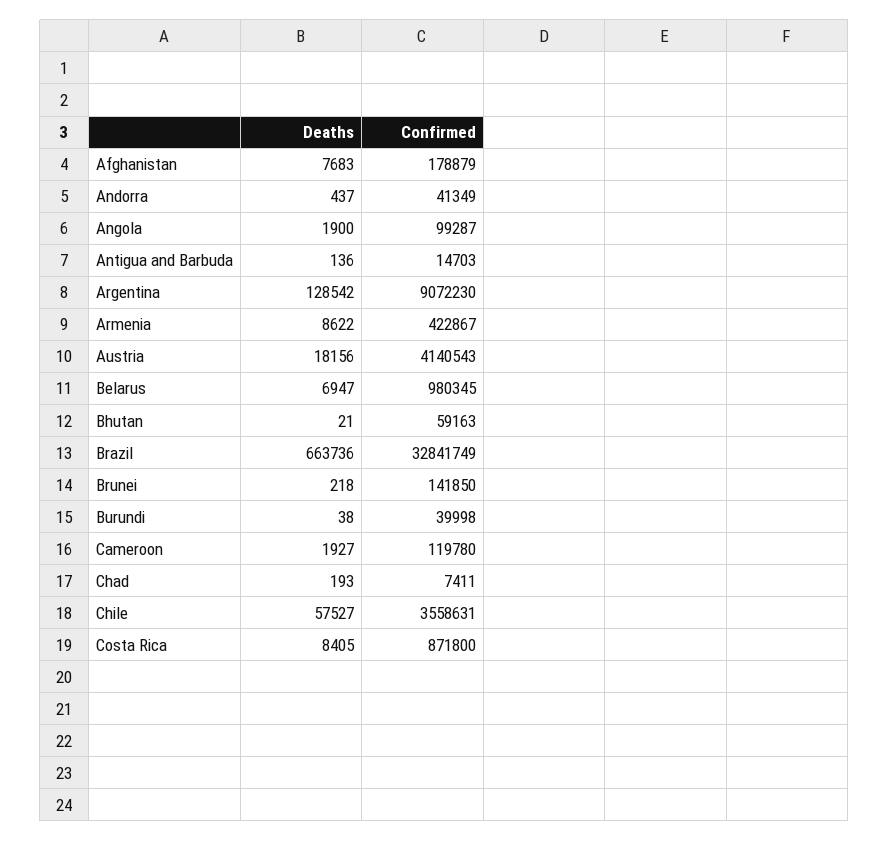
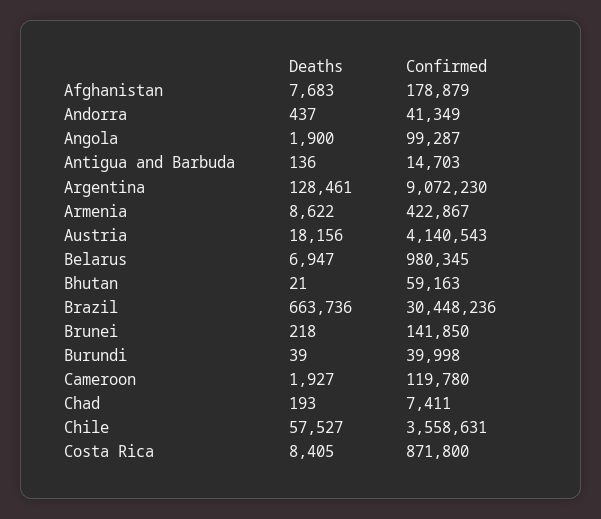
Deaths, Argentina: 128542 -> 128461
Confirmed, Brazil: 32841749 -> 30448236
Deaths, Burundi: 38 -> 39

